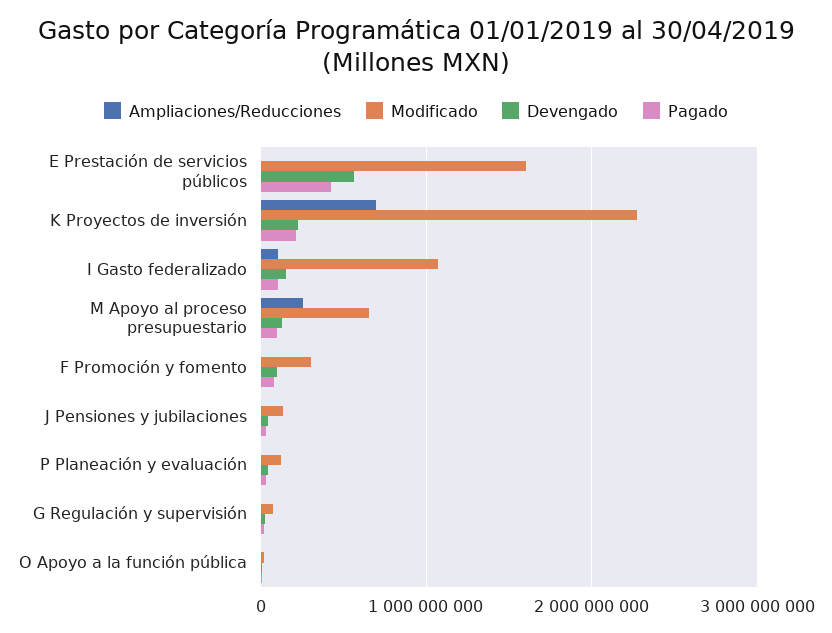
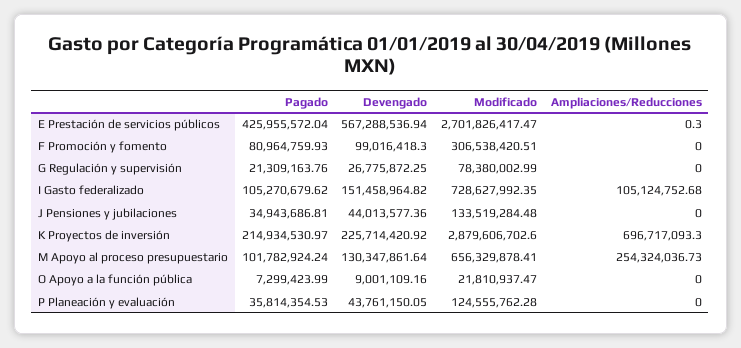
Modificado, E Prestación de servicios públicos: 1600000000 -> 2701826417.47
Modificado, K Proyectos de inversión: 2300000000 -> 2879606702.6
Modificado, I Gasto federalizado: 1100000000 -> 728627992.35

